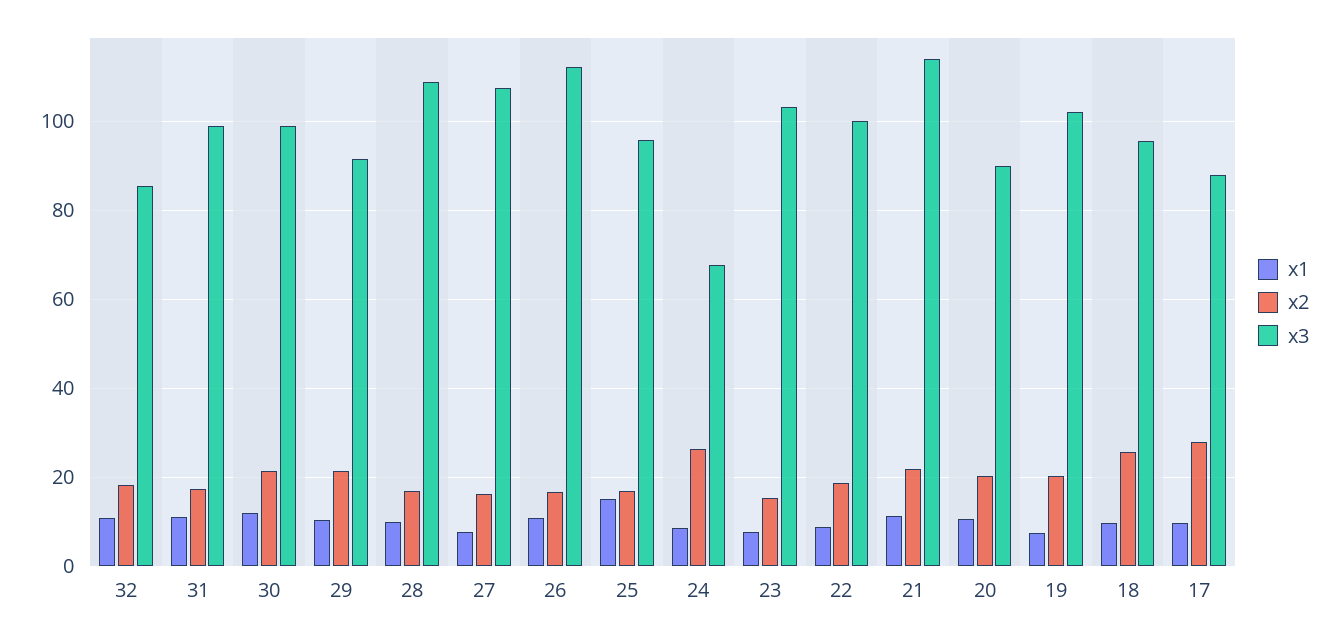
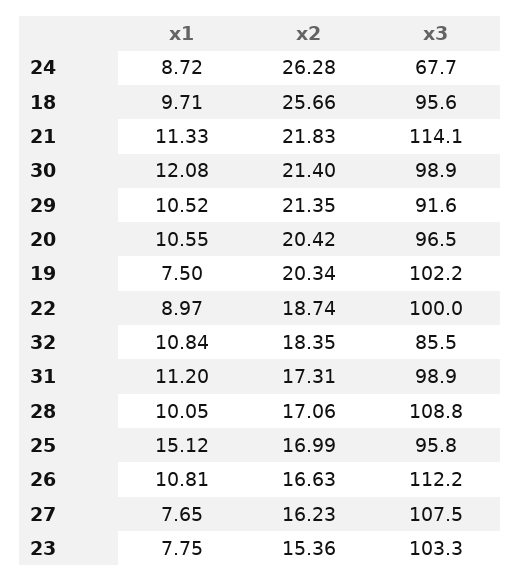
x3, 20: 90 -> 96.5
x1, 17: 10 -> none
x2, 17: 28 -> none
x3, 17: 88 -> none

